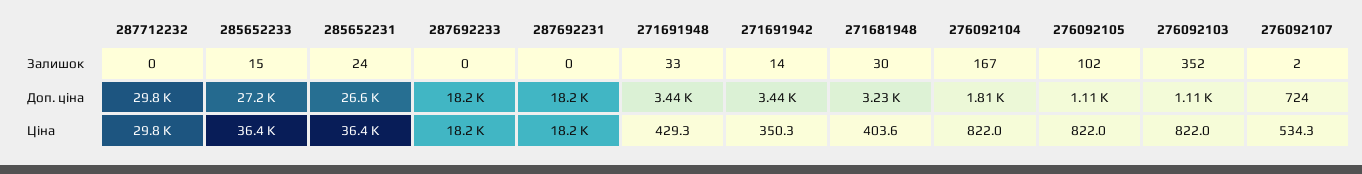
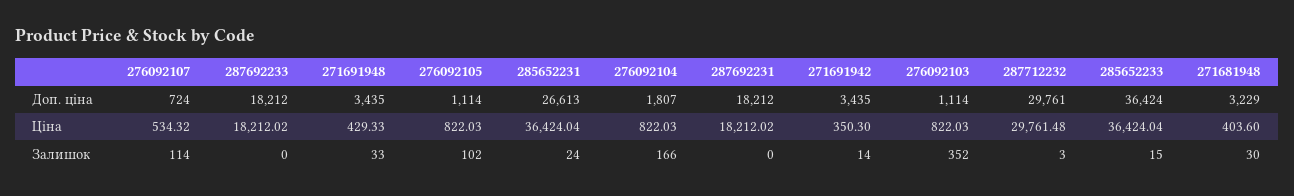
287712232, Залишок: 0 -> 3
276092104, Залишок: 167 -> 166
276092107, Залишок: 2 -> 114
285652233, Доп. ціна: 27200 -> 36424

